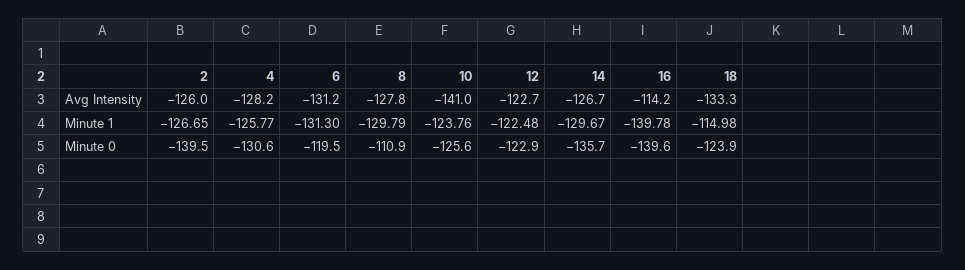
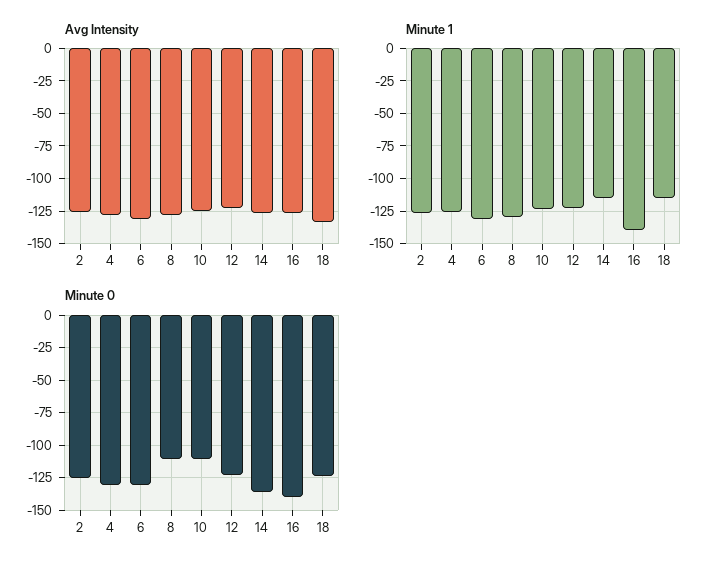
Avg Intensity, 10: -141 -> -125
Avg Intensity, 16: -114.2 -> -125
Minute 1, 14: -129.67 -> -115
Minute 0, 2: -139.5 -> -125
Minute 0, 6: -119.5 -> -130
Minute 0, 10: -125.6 -> -110

